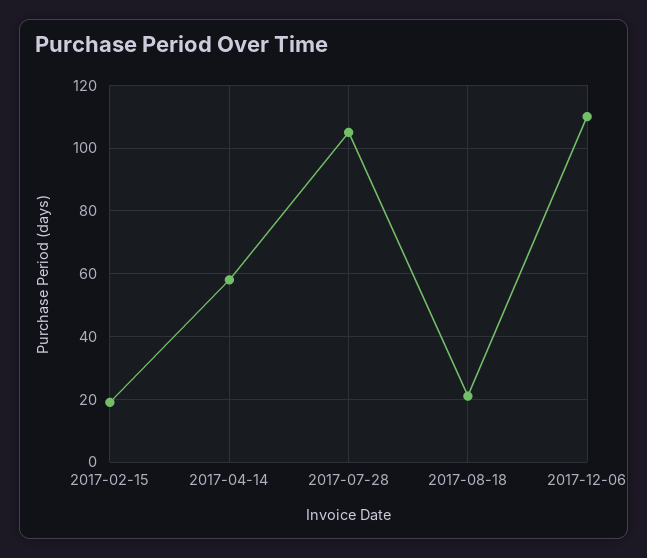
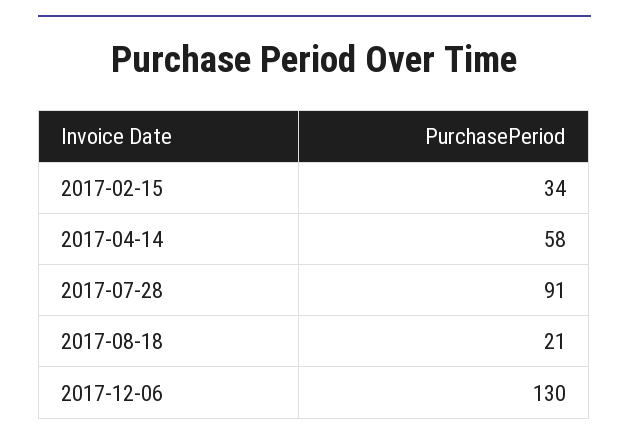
2017-02-15: 20 -> 34
2017-07-28: 105 -> 91
2017-12-06: 110 -> 130

